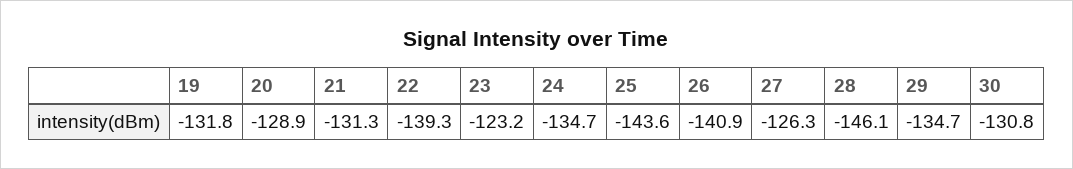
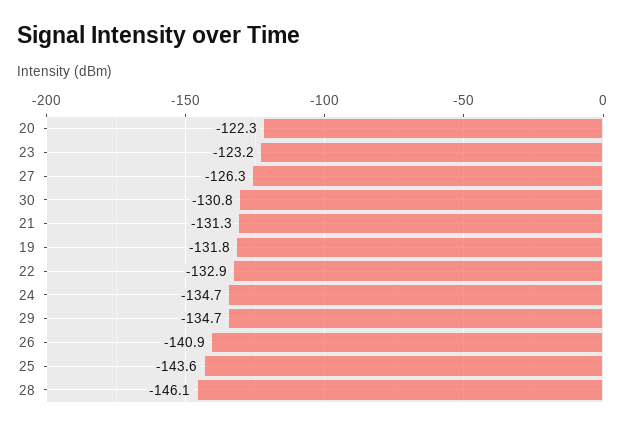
20: -128.9 -> -122.3
22: -139.3 -> -132.9

